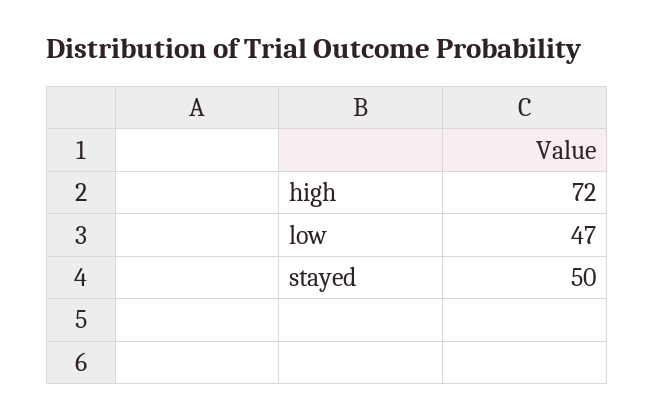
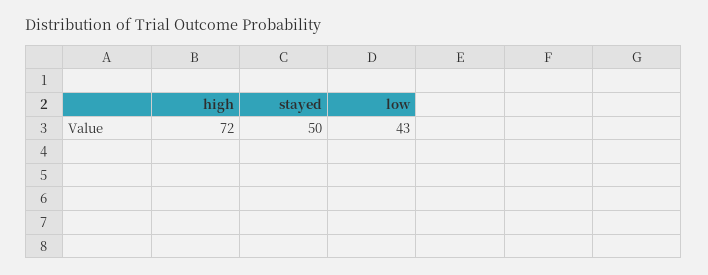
low: 47 -> 43

